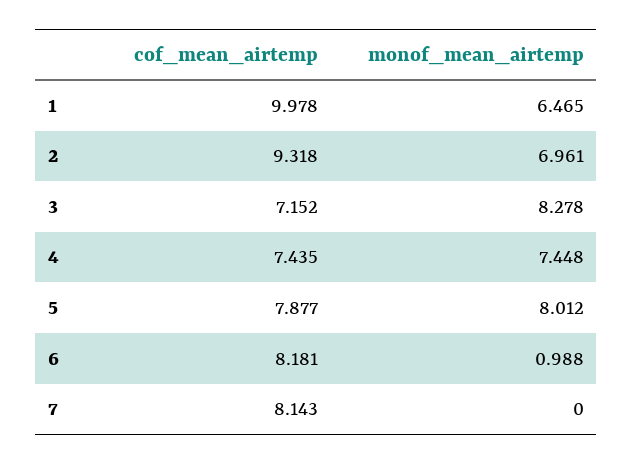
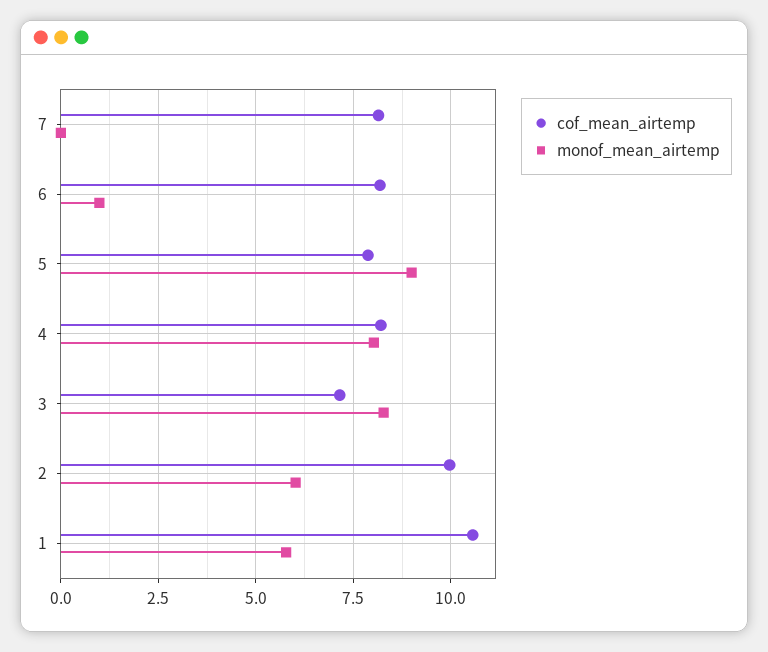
cof_mean_airtemp, 1: 9.978 -> 10.5
monof_mean_airtemp, 1: 6.465 -> 5.75
cof_mean_airtemp, 2: 9.318 -> 10
monof_mean_airtemp, 2: 6.961 -> 6
cof_mean_airtemp, 4: 7.435 -> 8.25
monof_mean_airtemp, 4: 7.448 -> 8
monof_mean_airtemp, 5: 8.012 -> 9

